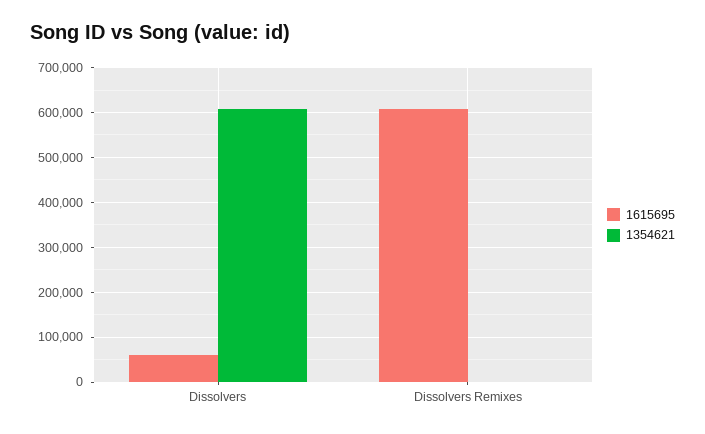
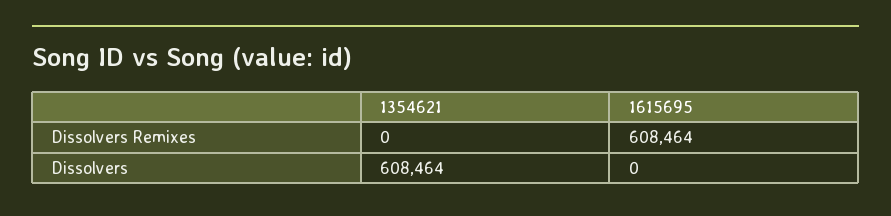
1615695, Dissolvers: 60000 -> 0

